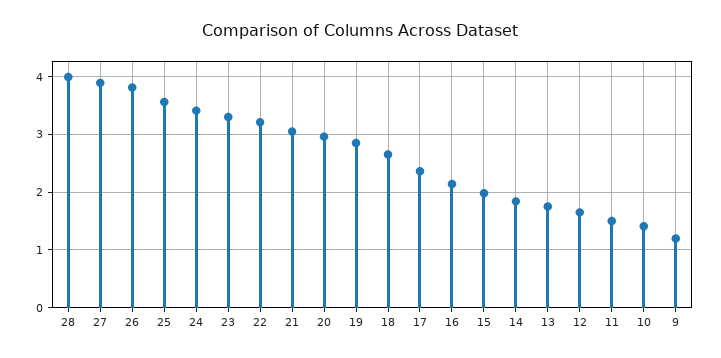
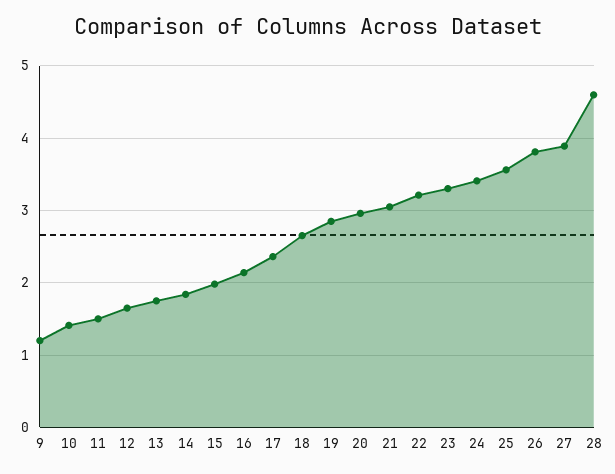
28: 4 -> 4.6

